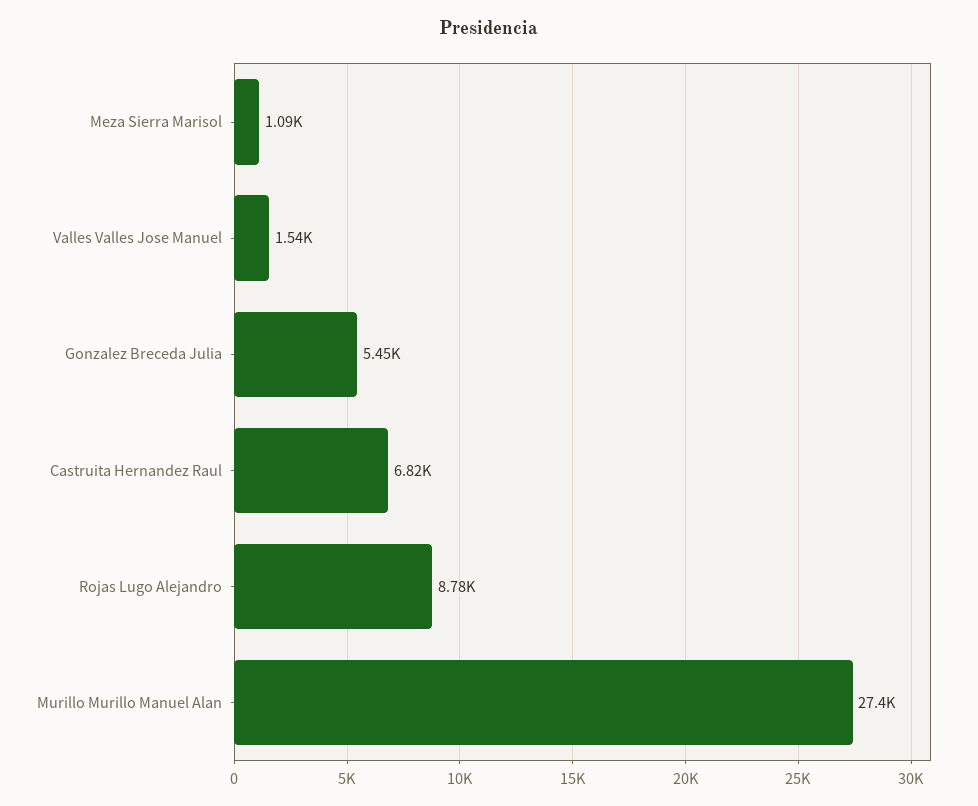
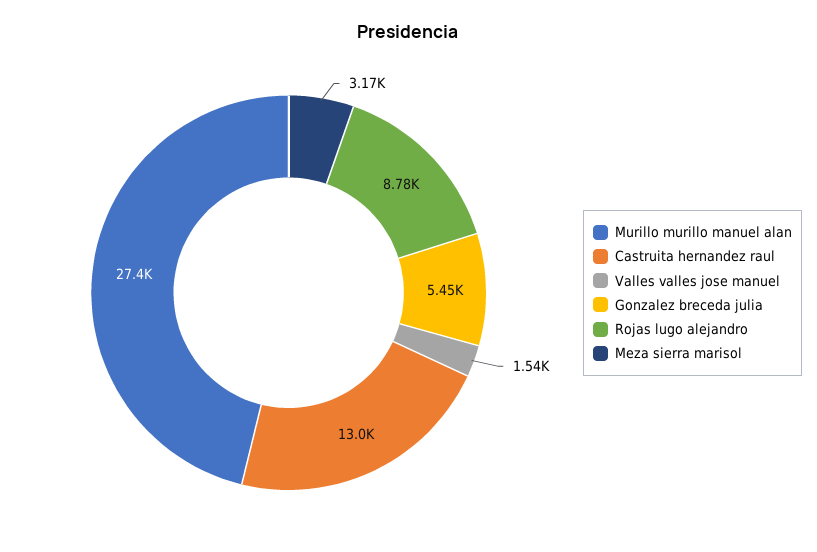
Meza Sierra Marisol: 1090 -> 3170
Castruita Hernandez Raul: 6820 -> 13000

